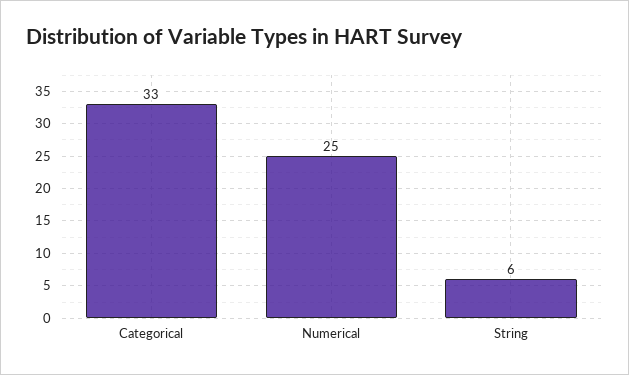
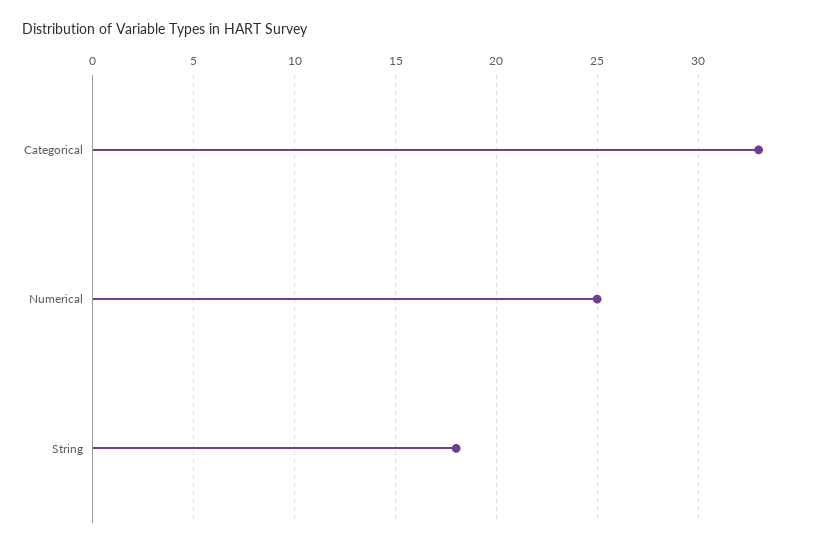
String: 6 -> 18

